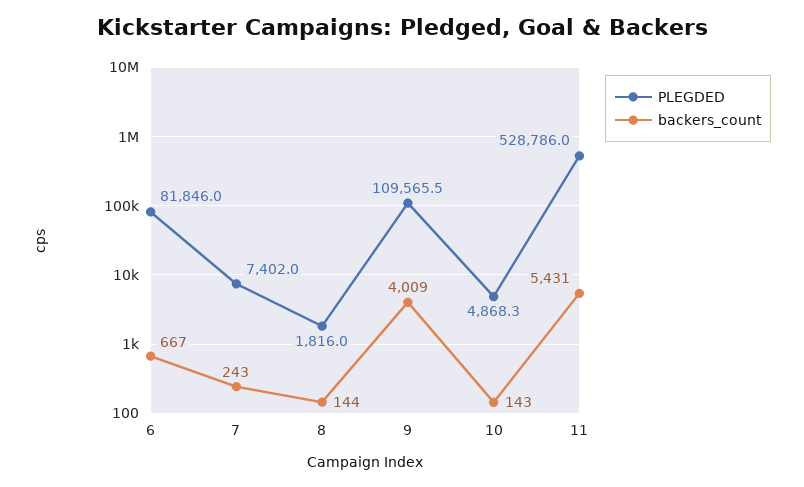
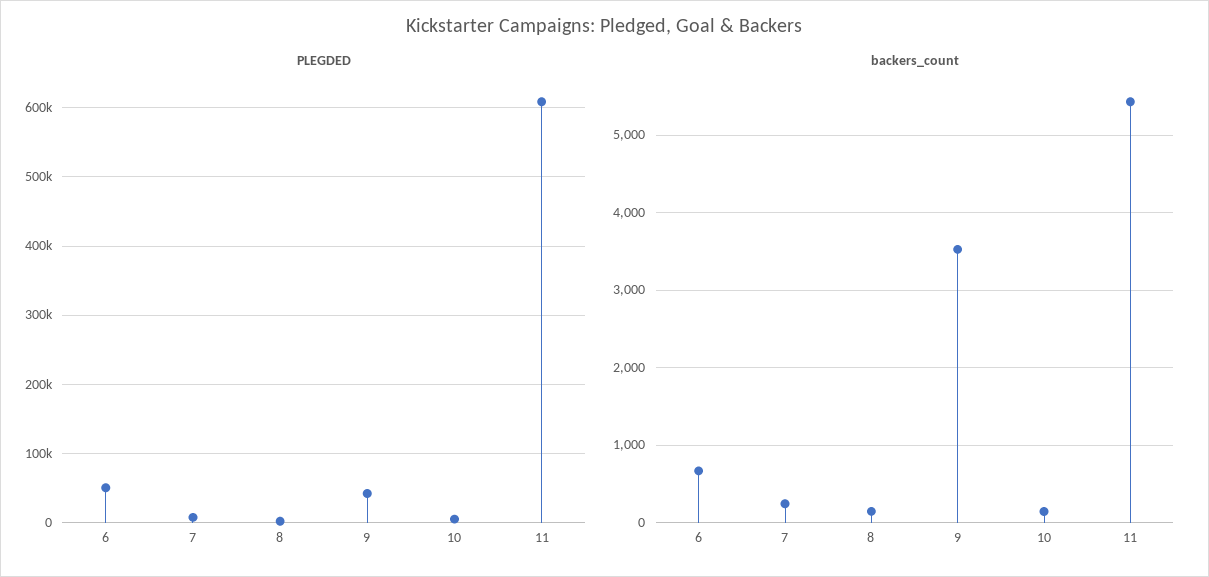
PLEGDED, 6: 81846 -> 50000
PLEGDED, 9: 109565.5 -> 40000
backers_count, 9: 4009 -> 3500
PLEGDED, 11: 528786 -> 610000

